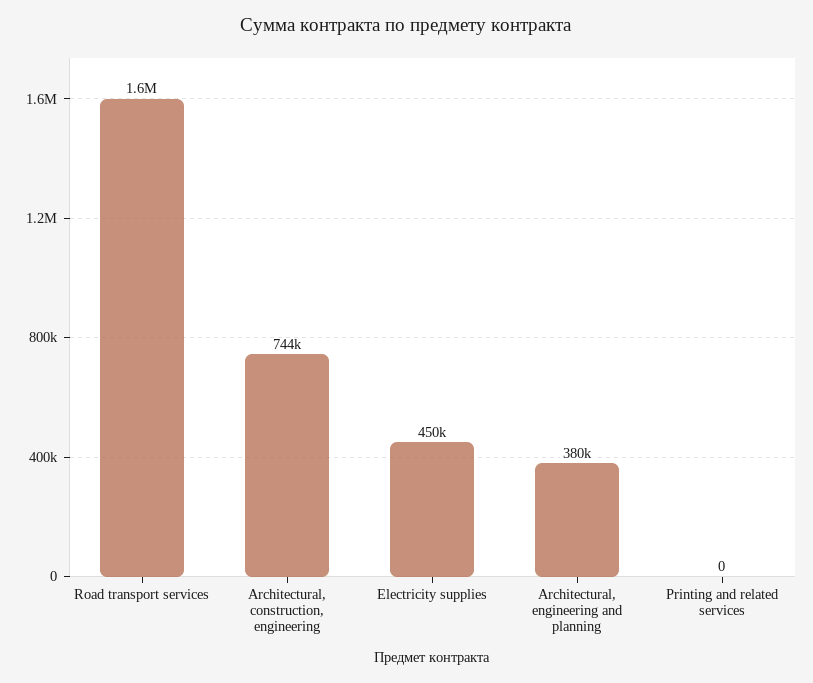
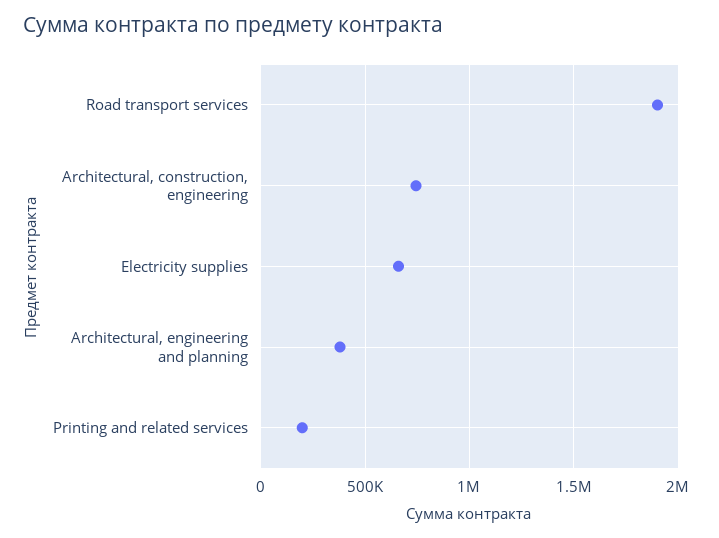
Road transport services: 1600000 -> 1900000
Electricity supplies: 450000 -> 650000
Printing and related services: 0 -> 200000

